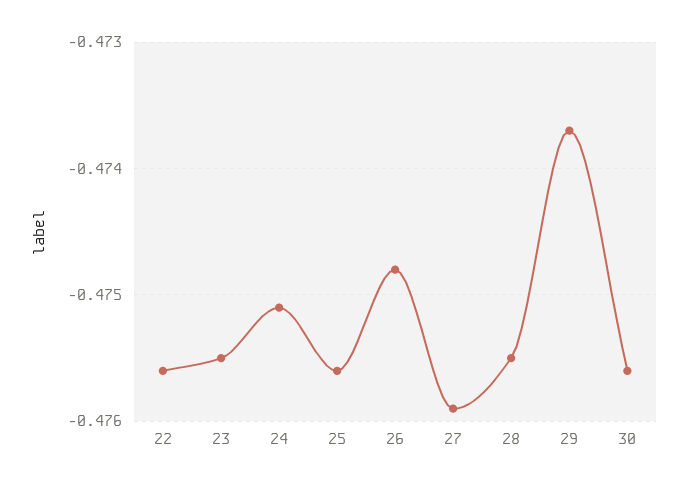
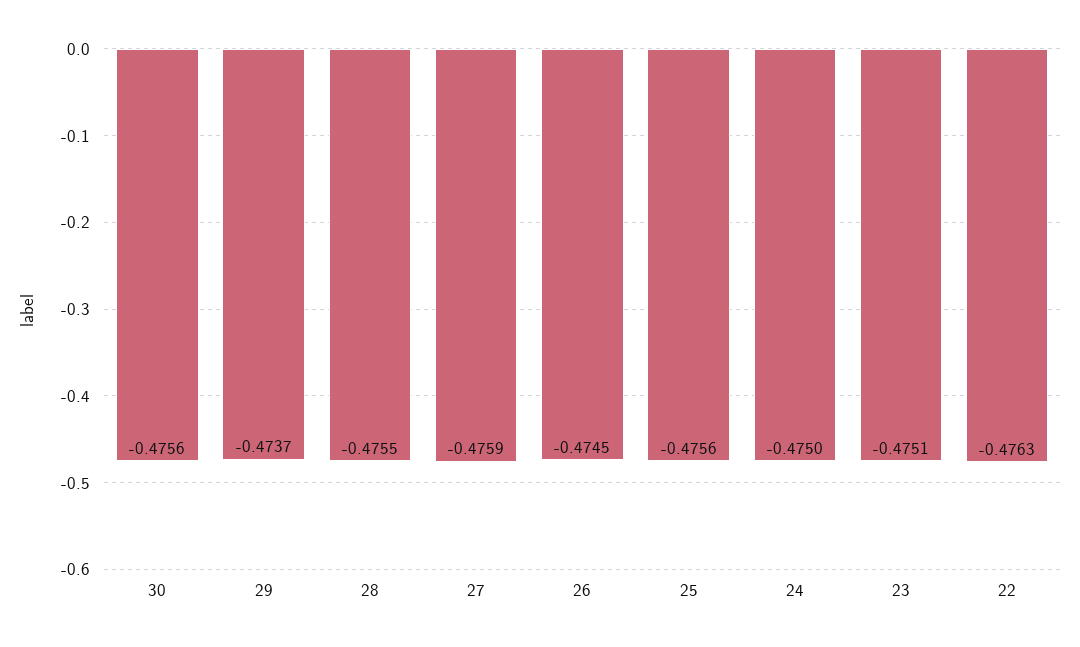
22: -0.4756 -> -0.4763
23: -0.4755 -> -0.4751
24: -0.4751 -> -0.475
26: -0.4748 -> -0.4745

